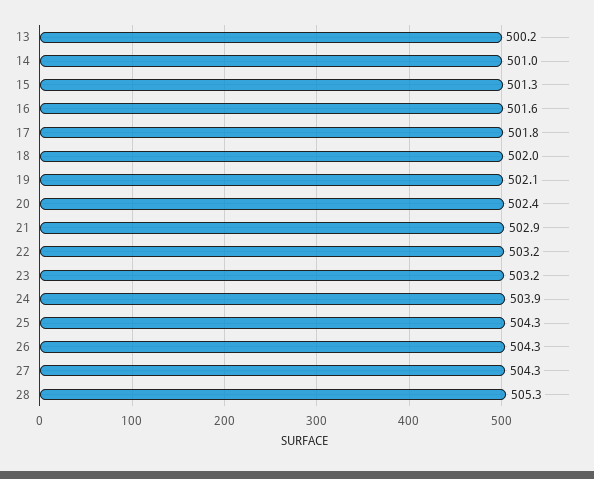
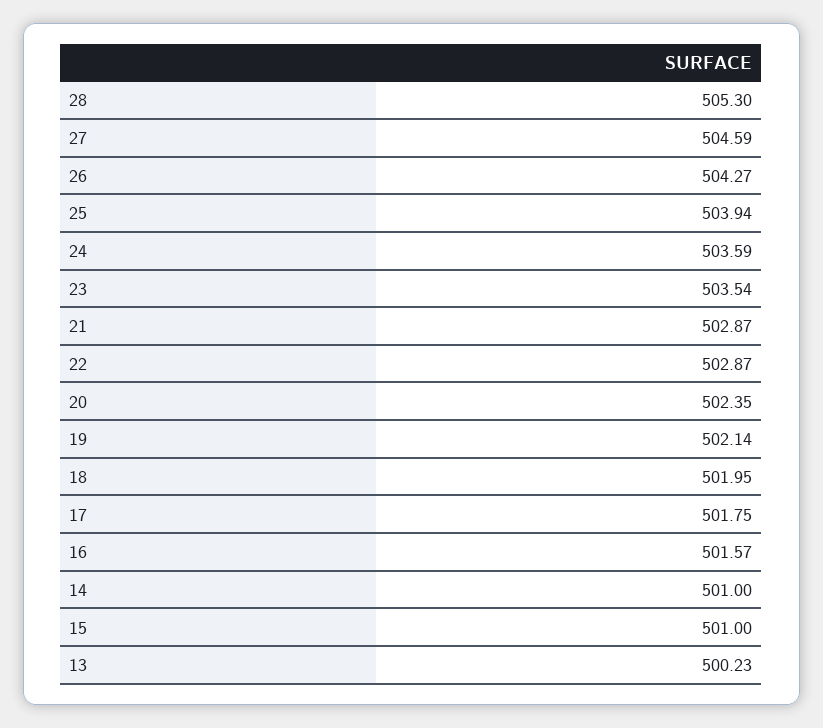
15: 501.3 -> 501
22: 503.2 -> 502.87
23: 503.2 -> 503.54
24: 503.9 -> 503.59
25: 504.3 -> 503.94
27: 504.3 -> 504.59

